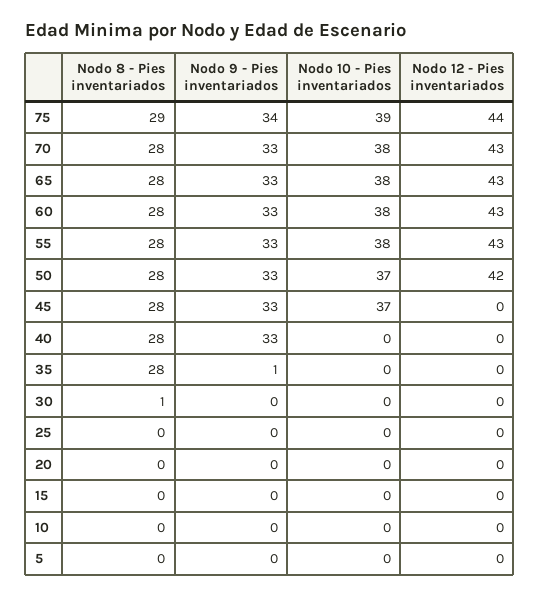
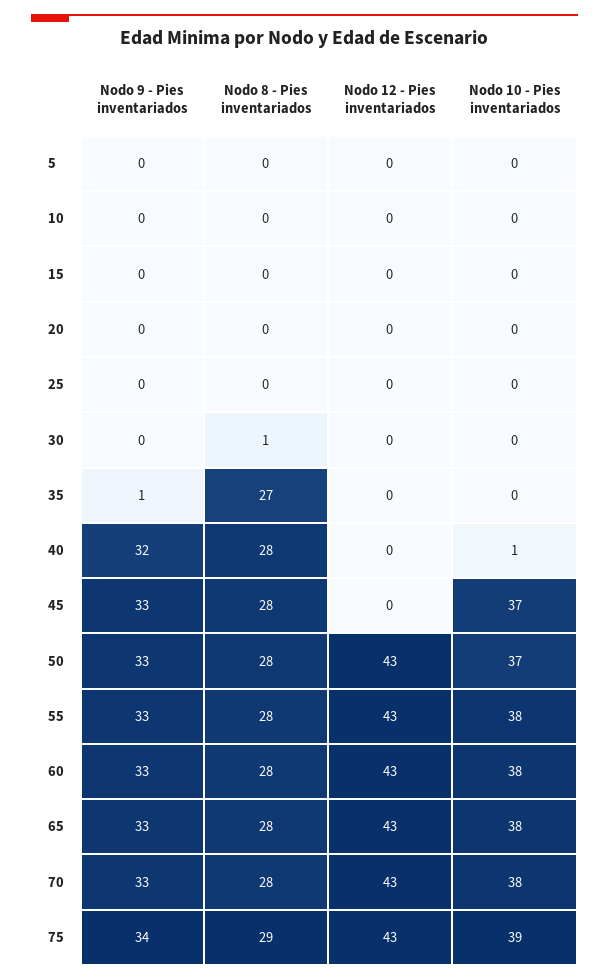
Nodo 12 - Pies inventariados, 75: 44 -> 43
Nodo 12 - Pies inventariados, 50: 42 -> 43
Nodo 9 - Pies inventariados, 40: 33 -> 32
Nodo 10 - Pies inventariados, 40: 0 -> 1
Nodo 8 - Pies inventariados, 35: 28 -> 27

